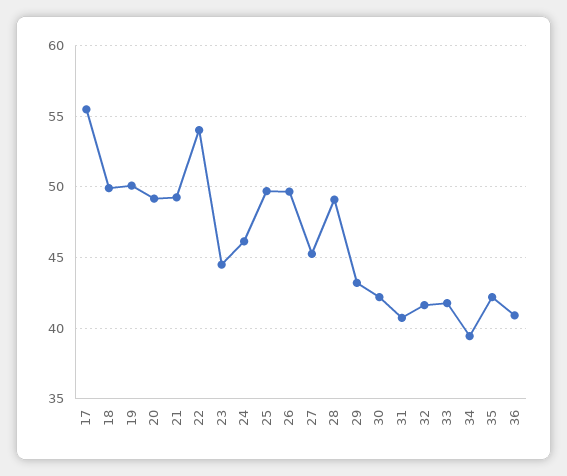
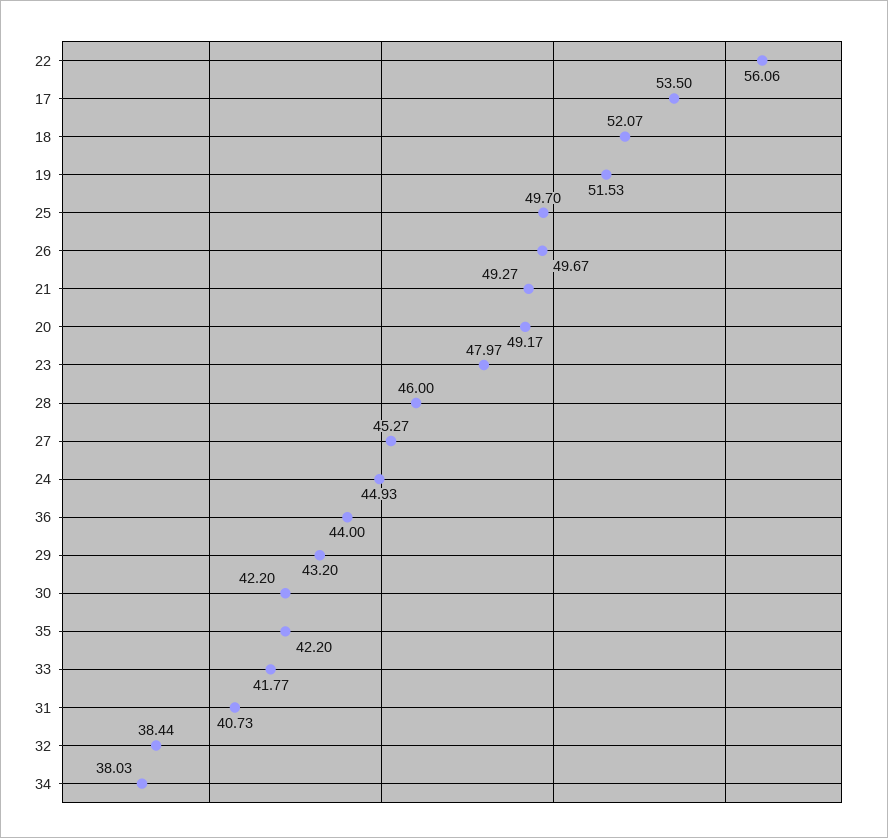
17: 55.5 -> 53.5
18: 50 -> 52.07
19: 50 -> 51.53
22: 54 -> 56.06
23: 44.5 -> 47.97
24: 46 -> 44.93
28: 49 -> 46
32: 41.5 -> 38.44
34: 39.5 -> 38.03
36: 41 -> 44

